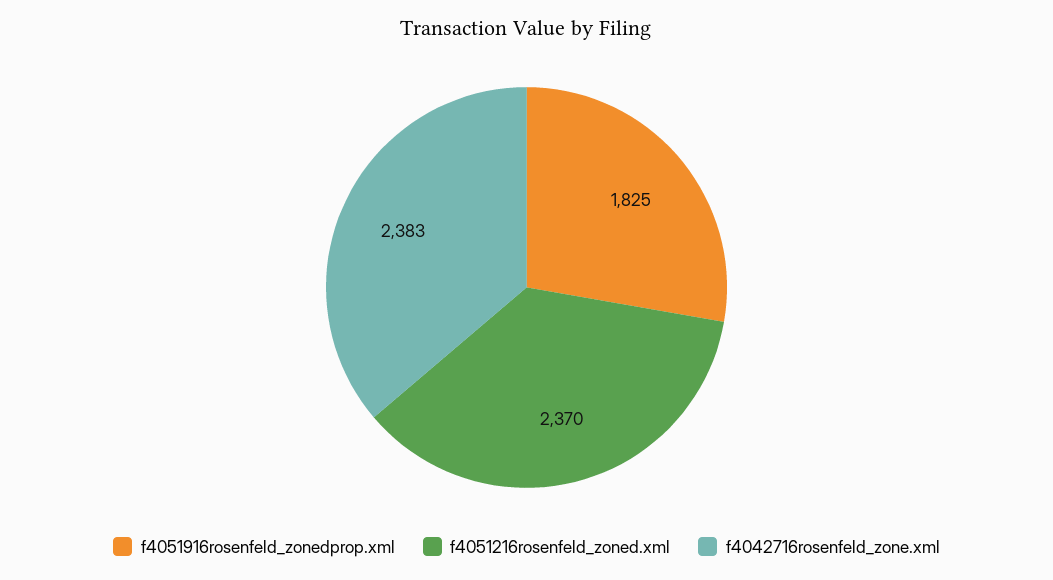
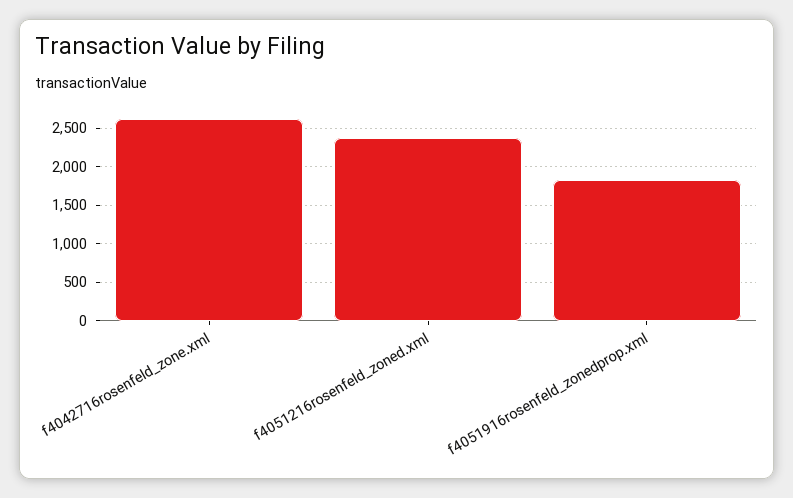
f4042716rosenfeld_zone.xml: 2383 -> 2600

